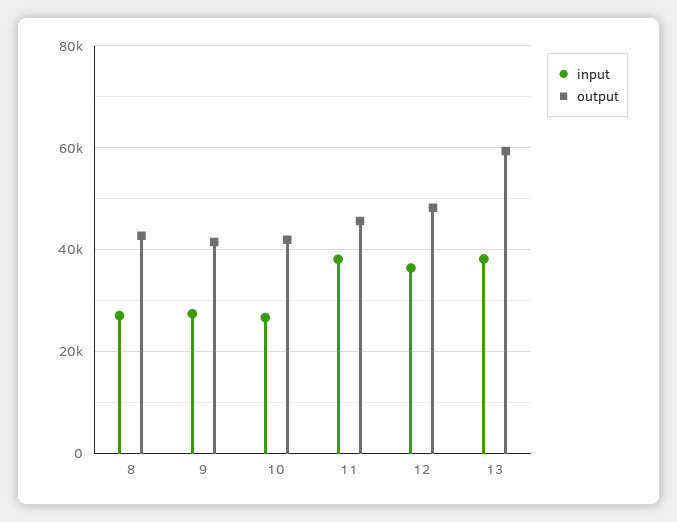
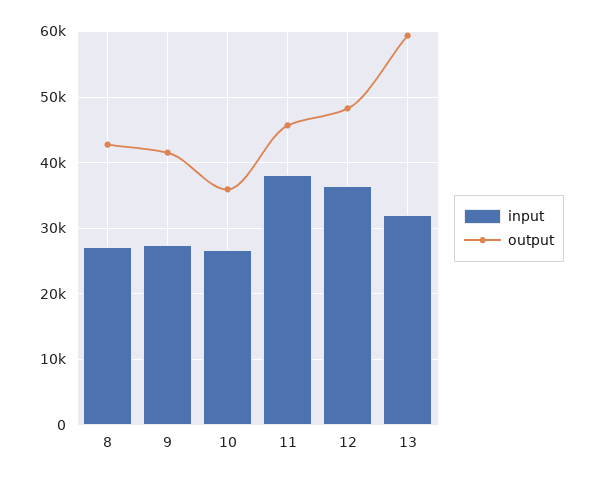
output, 10: 42000 -> 36000
input, 13: 38000 -> 32000

